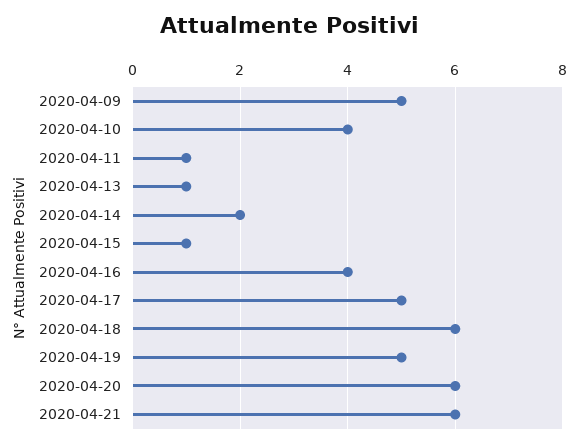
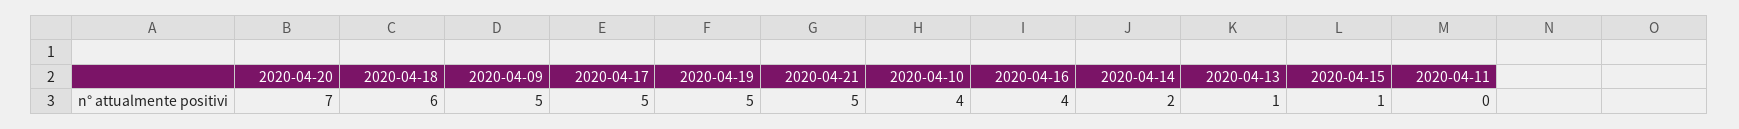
2020-04-11: 1 -> 0
2020-04-20: 6 -> 7
2020-04-21: 6 -> 5

